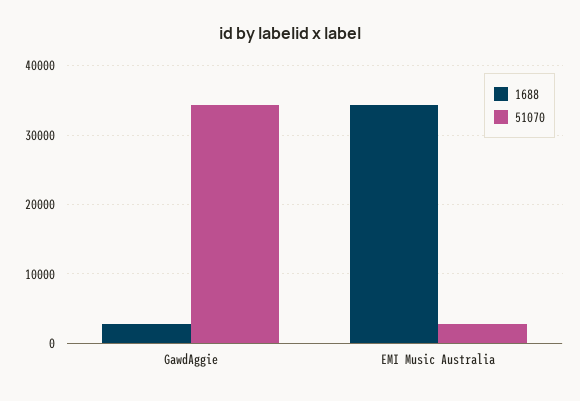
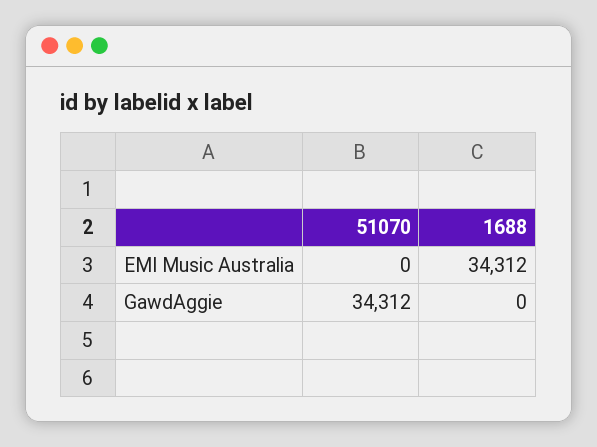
1688, GawdAggie: 3000 -> 0
51070, EMI Music Australia: 3000 -> 0

